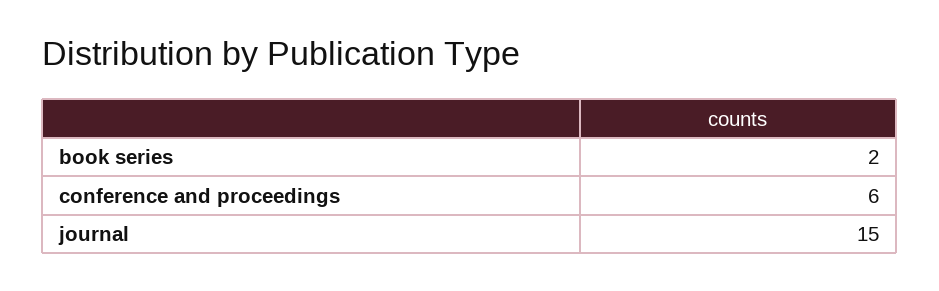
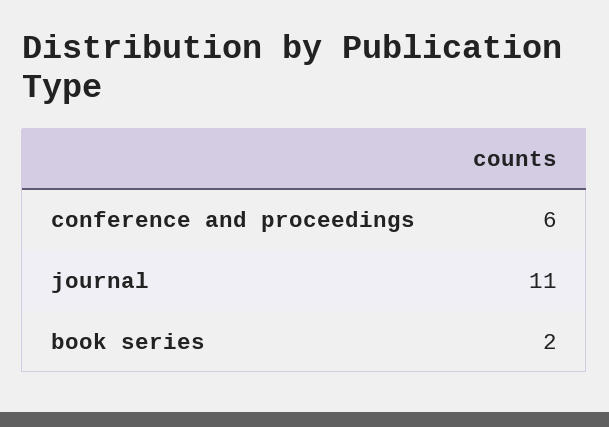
journal: 15 -> 11

